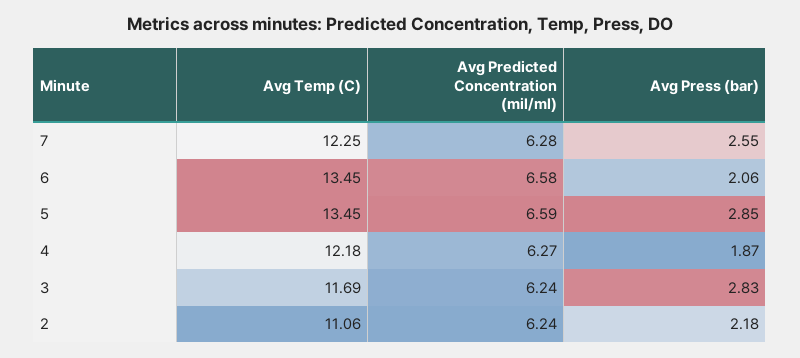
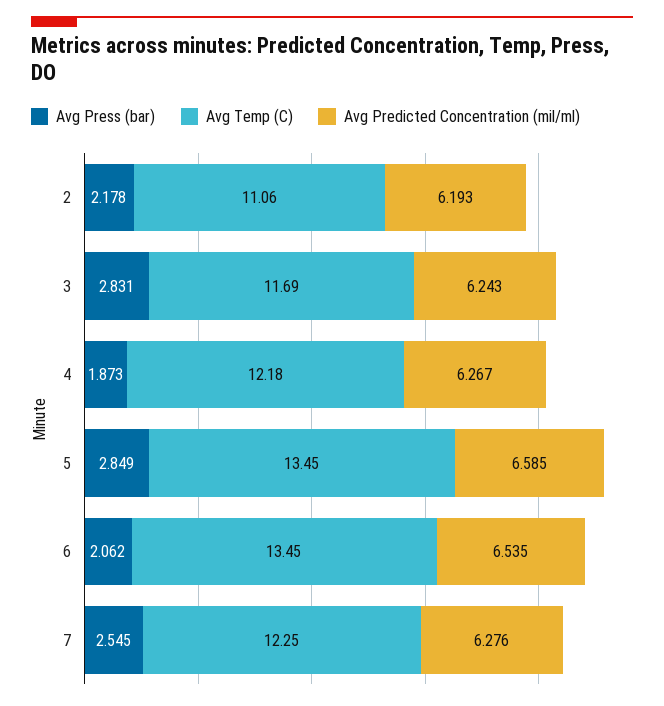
Avg Predicted Concentration (mil/ml), 6: 6.58 -> 6.535
Avg Predicted Concentration (mil/ml), 2: 6.24 -> 6.193

